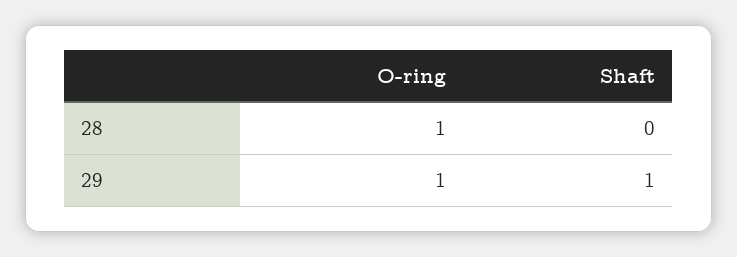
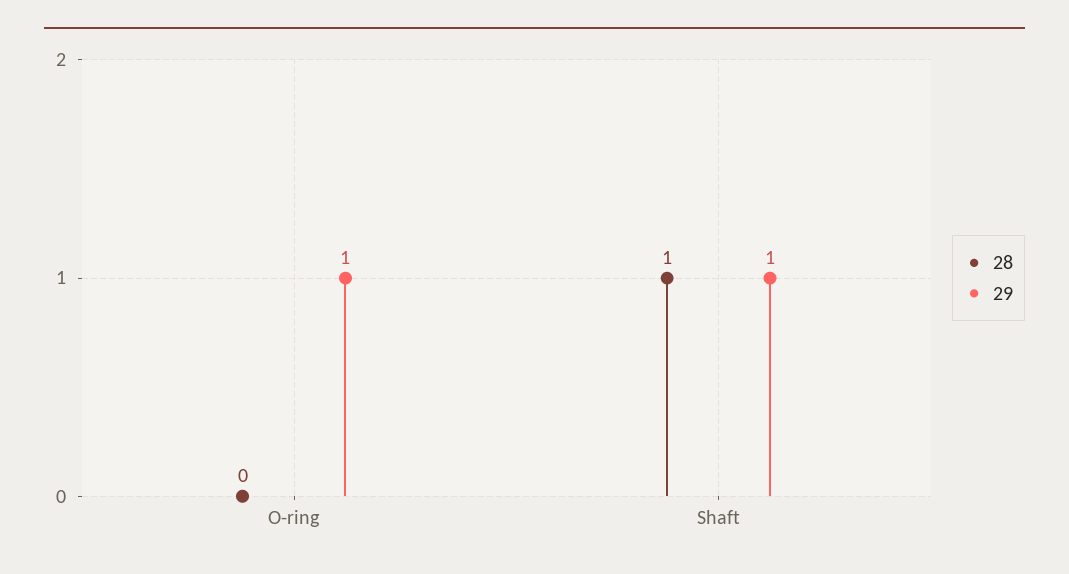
28, O-ring: 1 -> 0
28, Shaft: 0 -> 1

